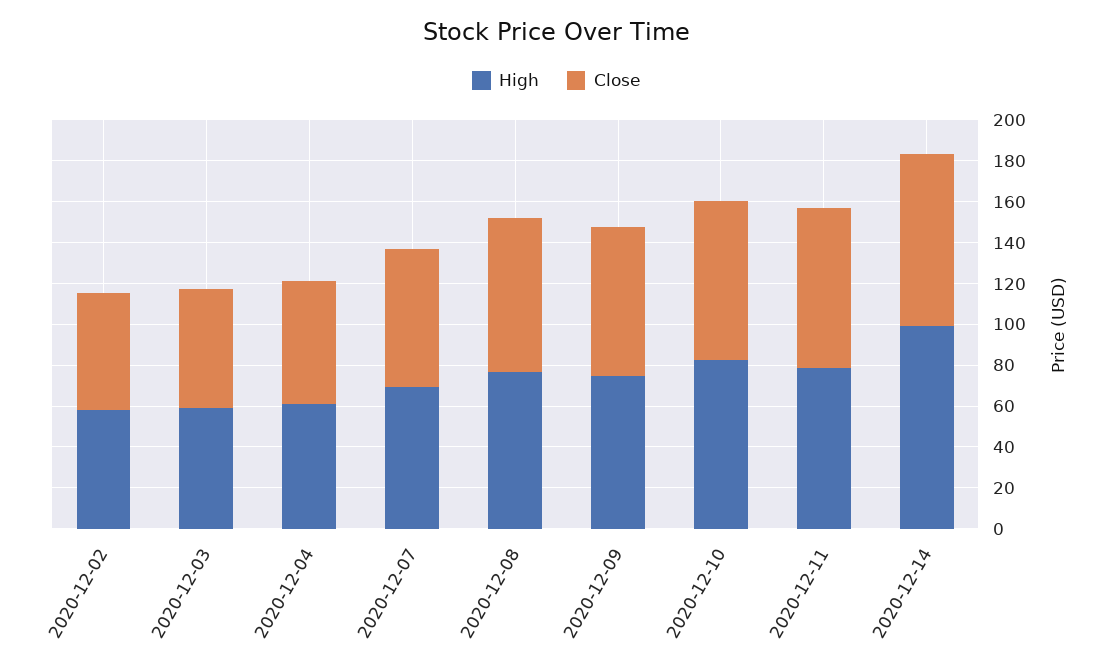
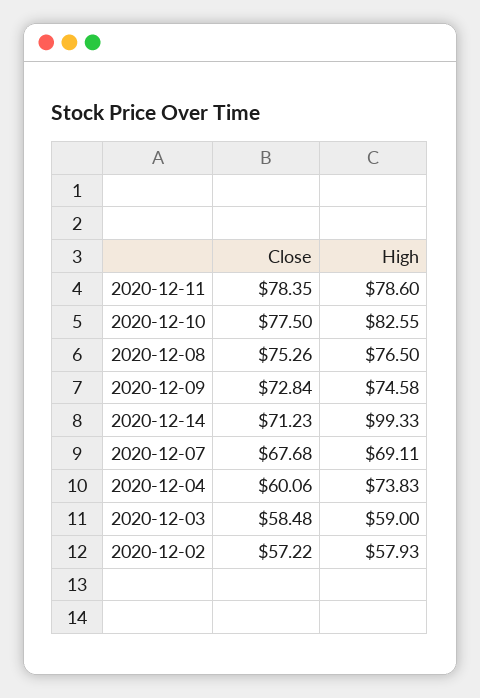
High, 2020-12-04: 60 -> 73.83
Close, 2020-12-14: 85 -> 71.23

